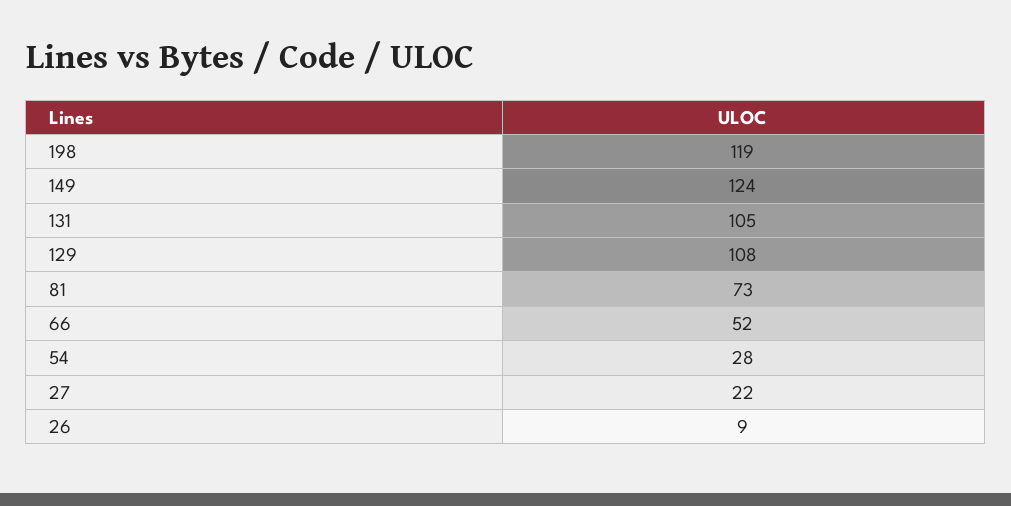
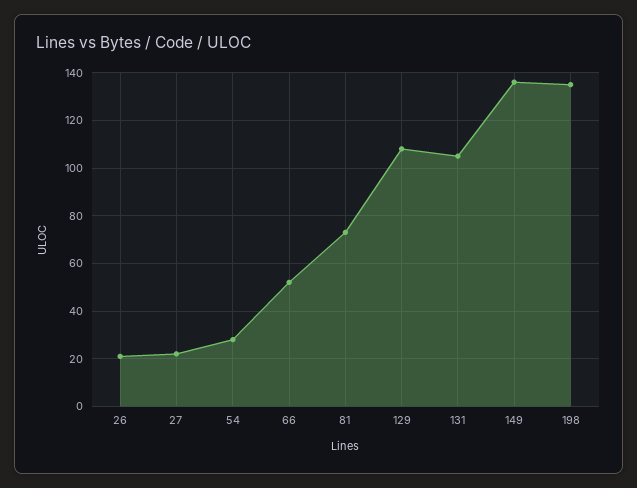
198: 119 -> 135
149: 124 -> 135
26: 9 -> 20

